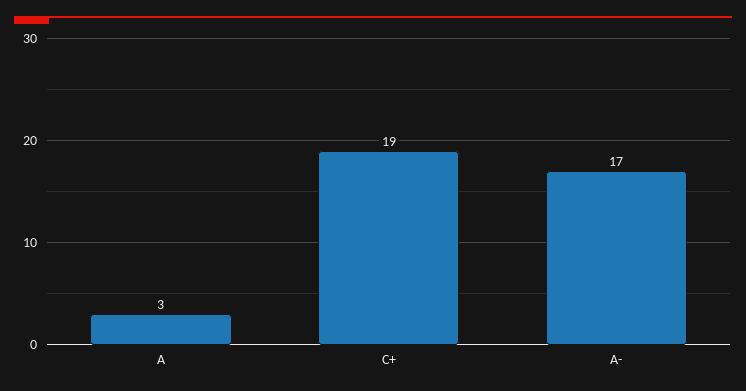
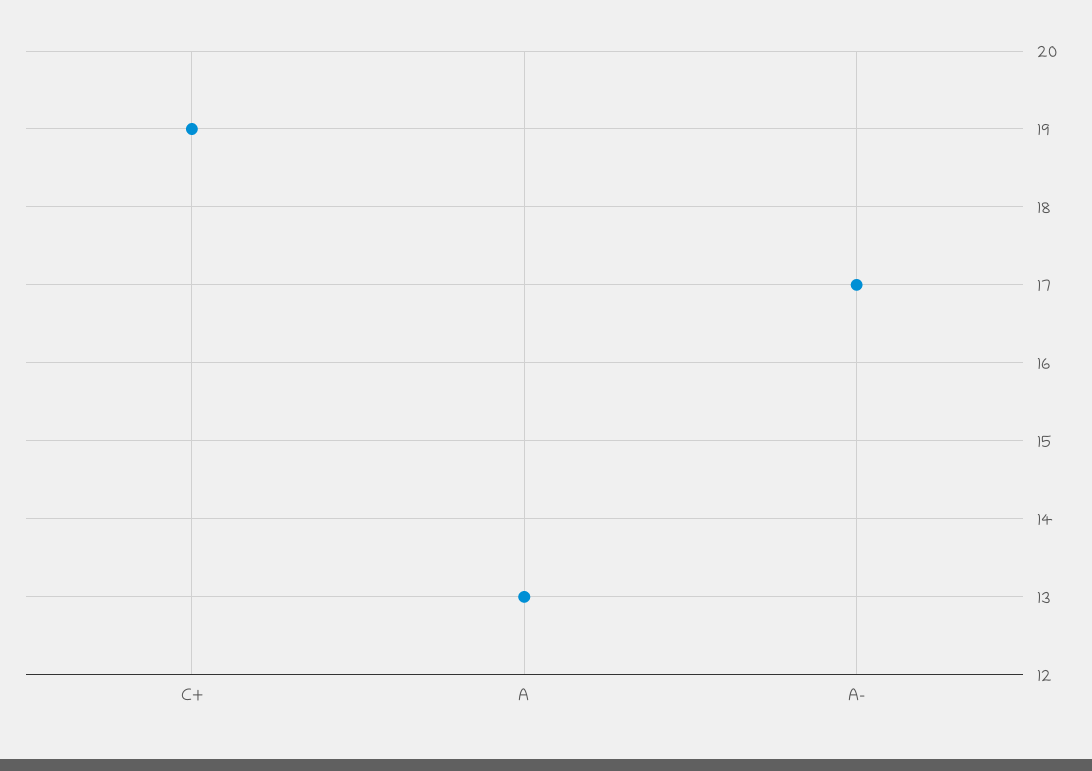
A: 3 -> 13

